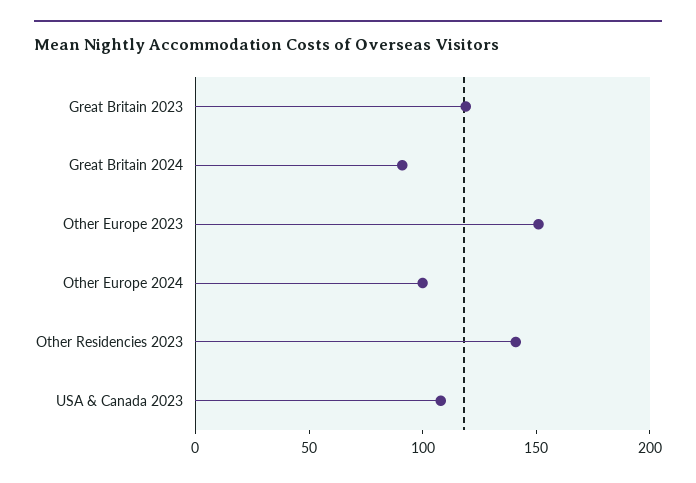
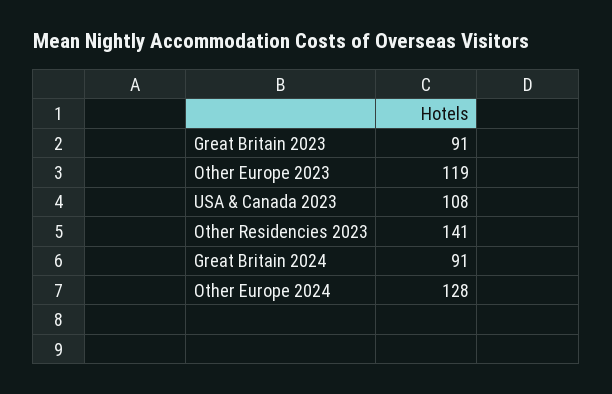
Great Britain 2023: 120 -> 91
Other Europe 2023: 150 -> 119
Other Europe 2024: 100 -> 128

